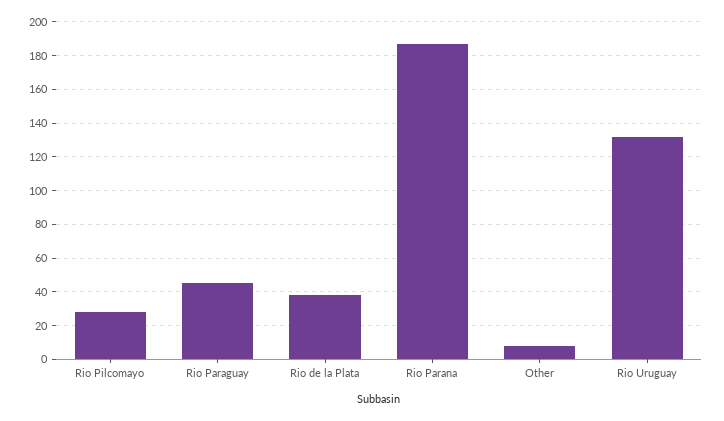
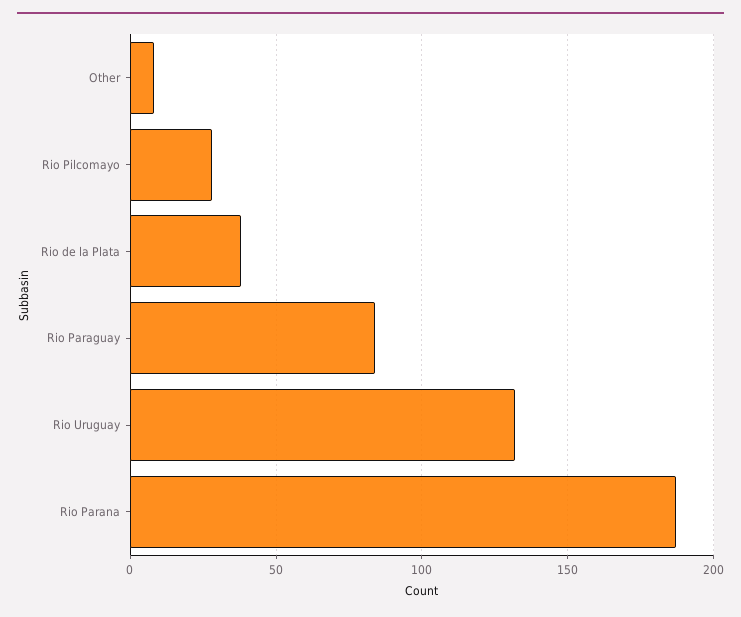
Rio Paraguay: 45 -> 85

